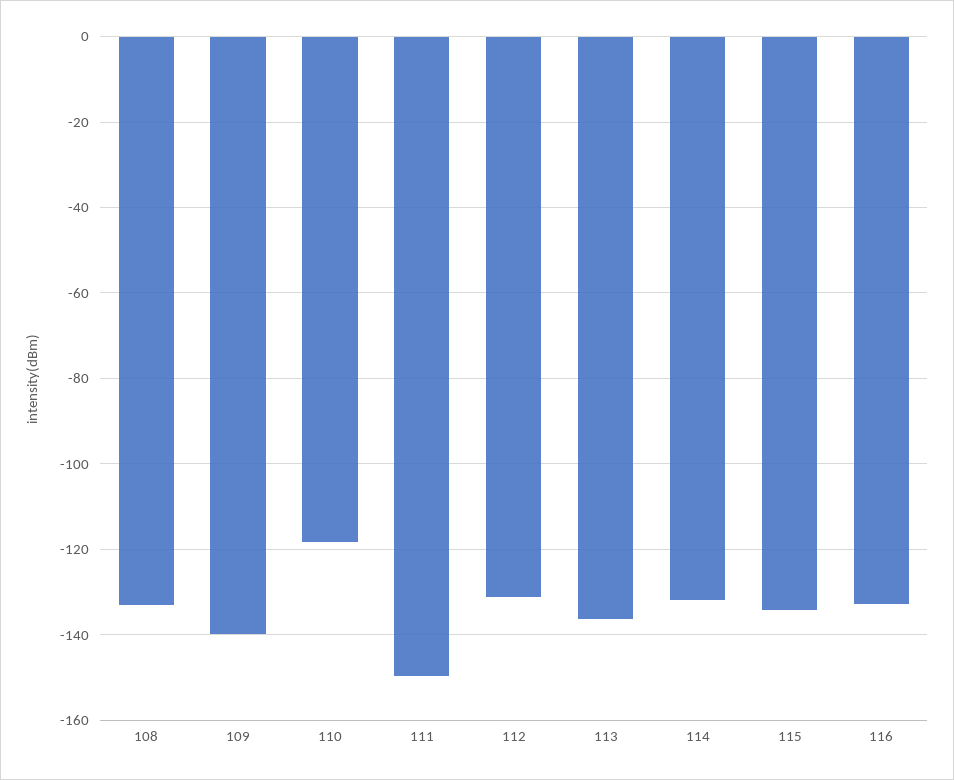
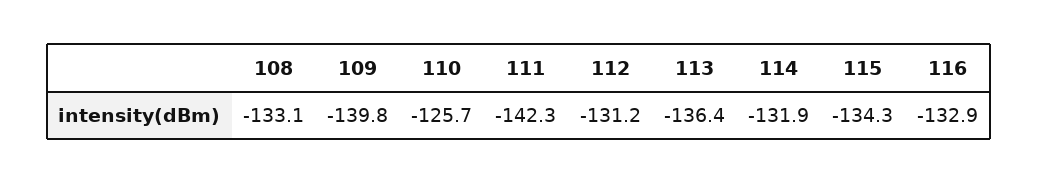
110: -118 -> -125.7
111: -150 -> -142.3

